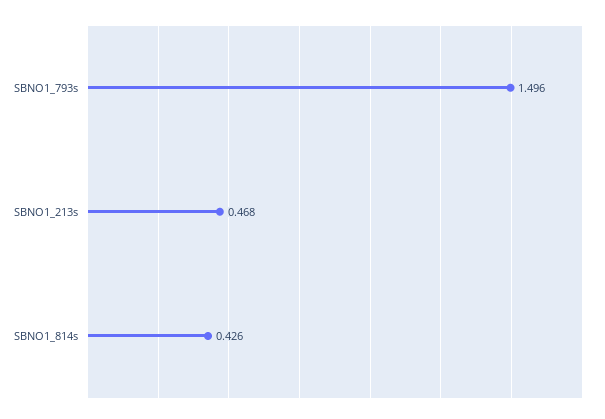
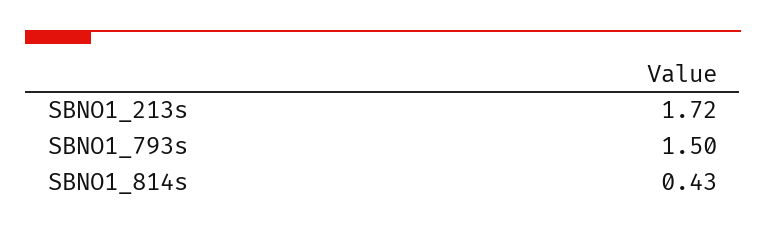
SBNO1_213s: 0.468 -> 1.72

